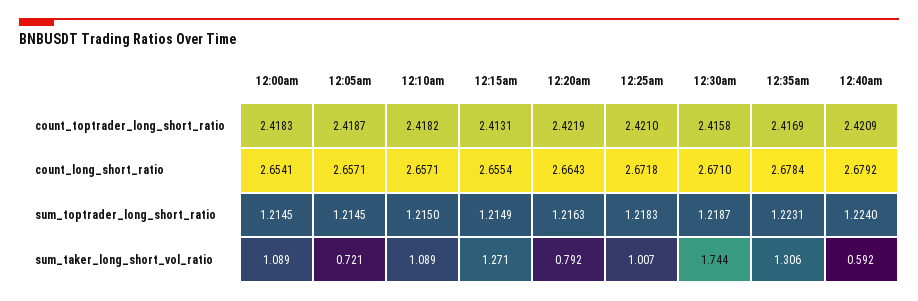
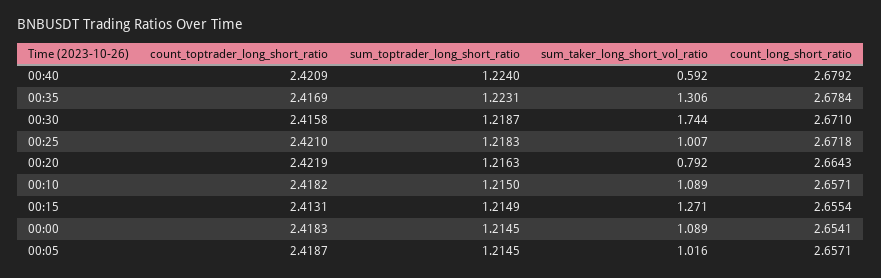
12:05am, sum_taker_long_short_vol_ratio: 0.721 -> 1.016

